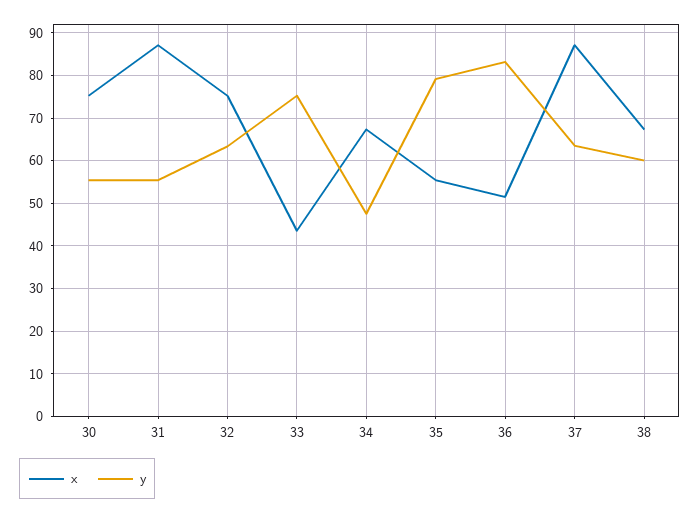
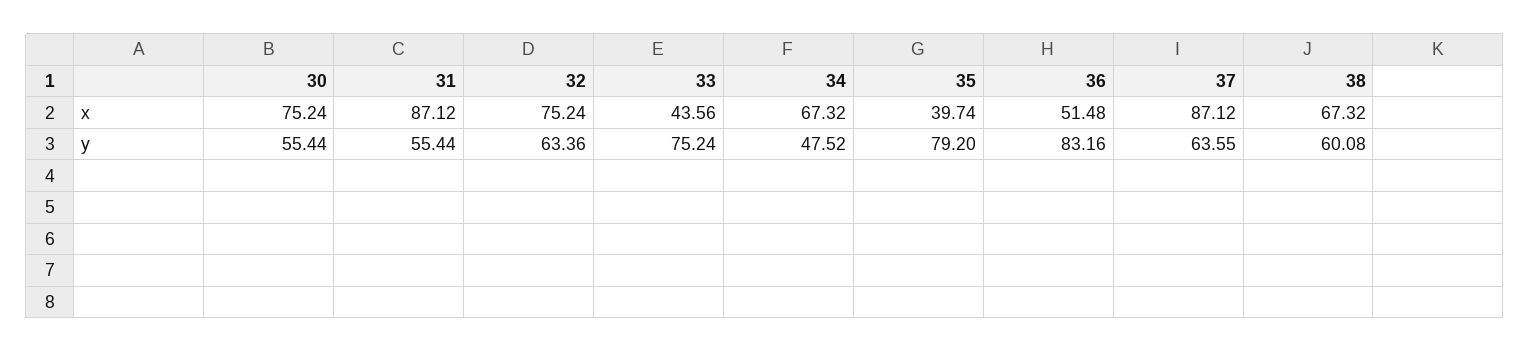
x, 35: 56 -> 39.74

